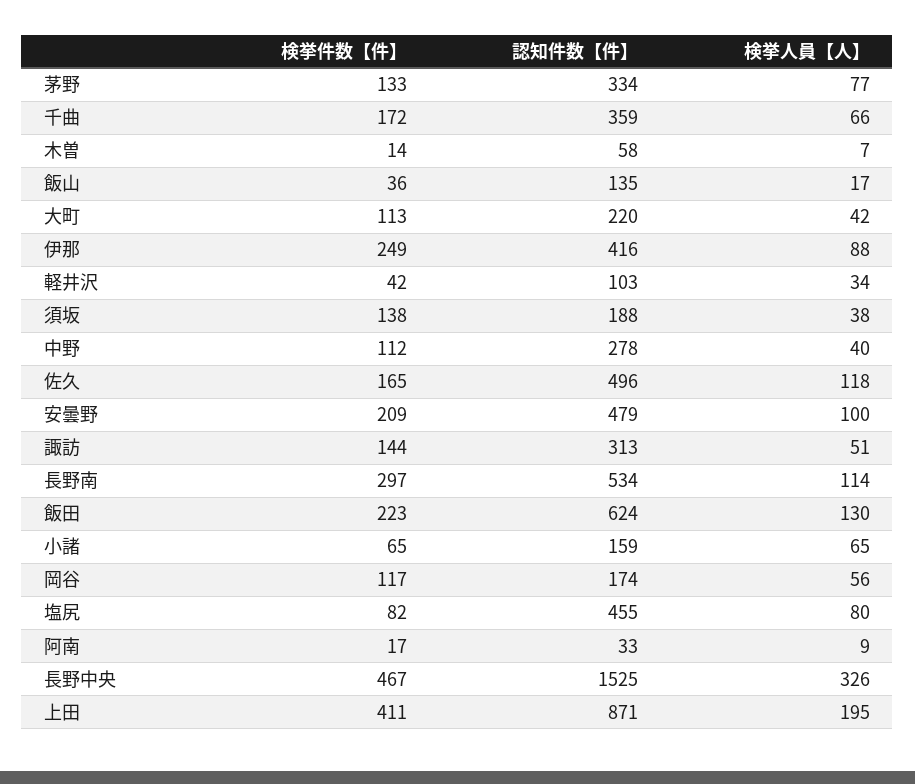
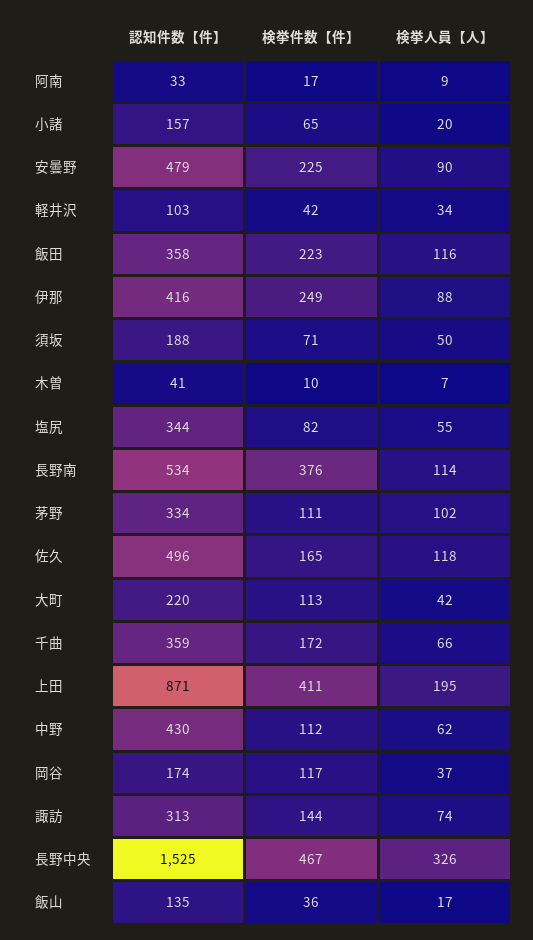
検挙件数【件】, 茅野: 133 -> 111
検挙人員【人】, 茅野: 77 -> 102
検挙件数【件】, 木曽: 14 -> 10
認知件数【件】, 木曽: 58 -> 41
検挙件数【件】, 須坂: 138 -> 71
検挙人員【人】, 須坂: 38 -> 50
認知件数【件】, 中野: 278 -> 430
検挙人員【人】, 中野: 40 -> 62
検挙件数【件】, 安曇野: 209 -> 225
検挙人員【人】, 安曇野: 100 -> 90
検挙人員【人】, 諏訪: 51 -> 74
検挙件数【件】, 長野南: 297 -> 376
認知件数【件】, 飯田: 624 -> 358
検挙人員【人】, 飯田: 130 -> 116
認知件数【件】, 小諸: 159 -> 157
検挙人員【人】, 小諸: 65 -> 20
検挙人員【人】, 岡谷: 56 -> 37
認知件数【件】, 塩尻: 455 -> 344
検挙人員【人】, 塩尻: 80 -> 55

